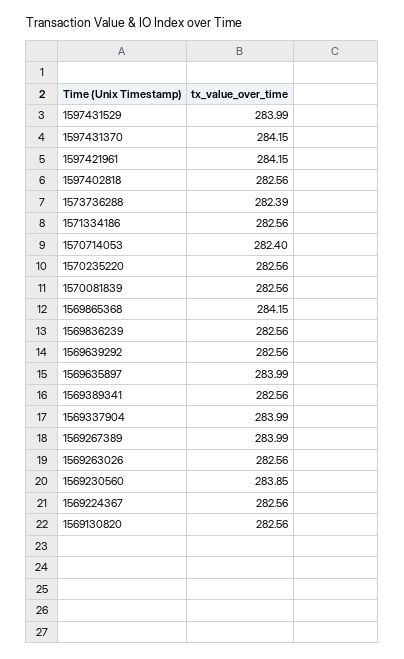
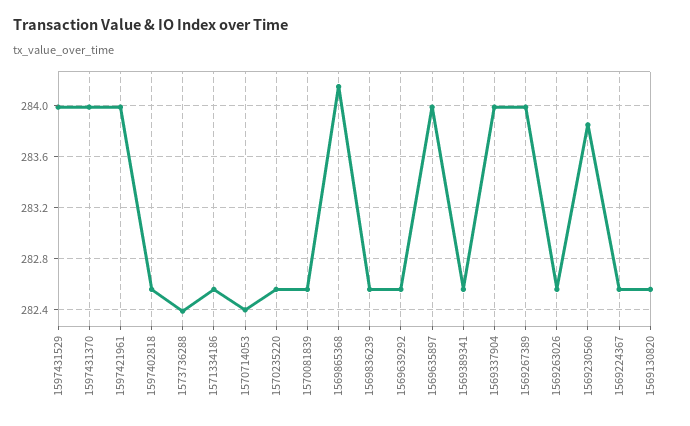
1597431370: 284.15 -> 284
1597421961: 284.15 -> 284

